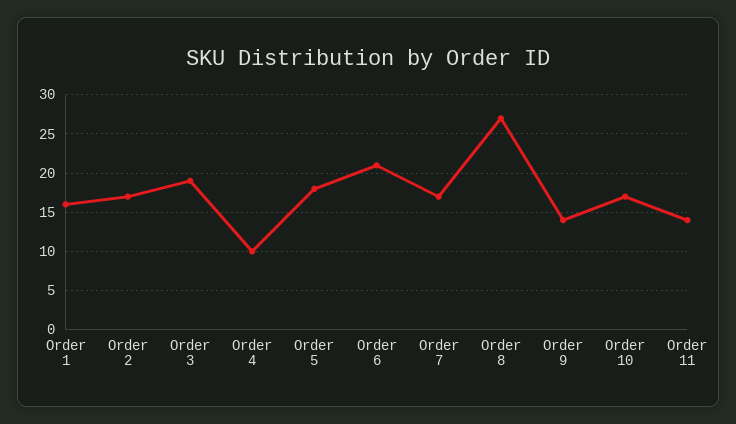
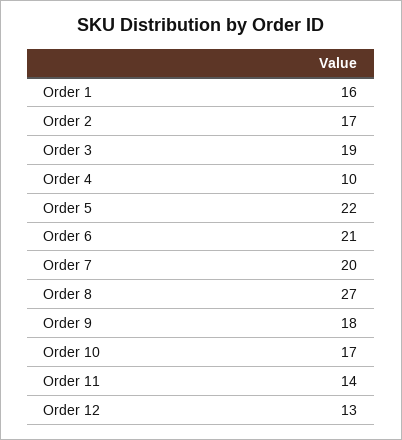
Order 5: 18 -> 22
Order 7: 17 -> 20
Order 9: 14 -> 18
Order 12: none -> 13

